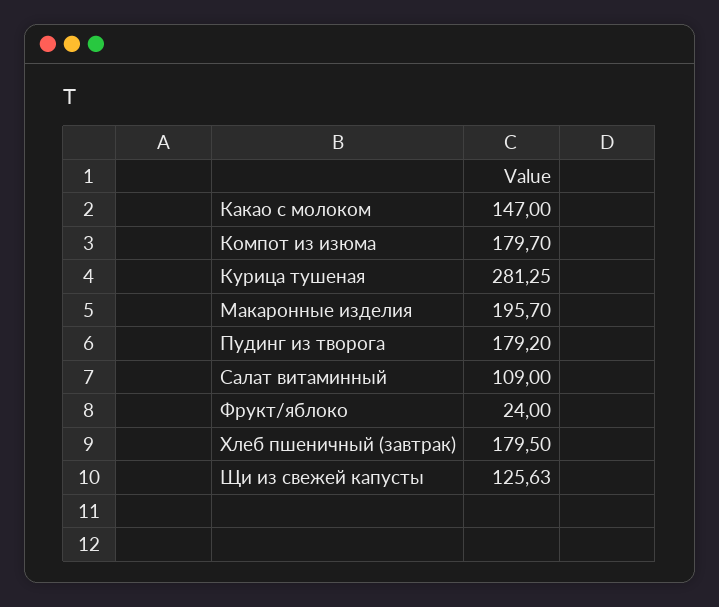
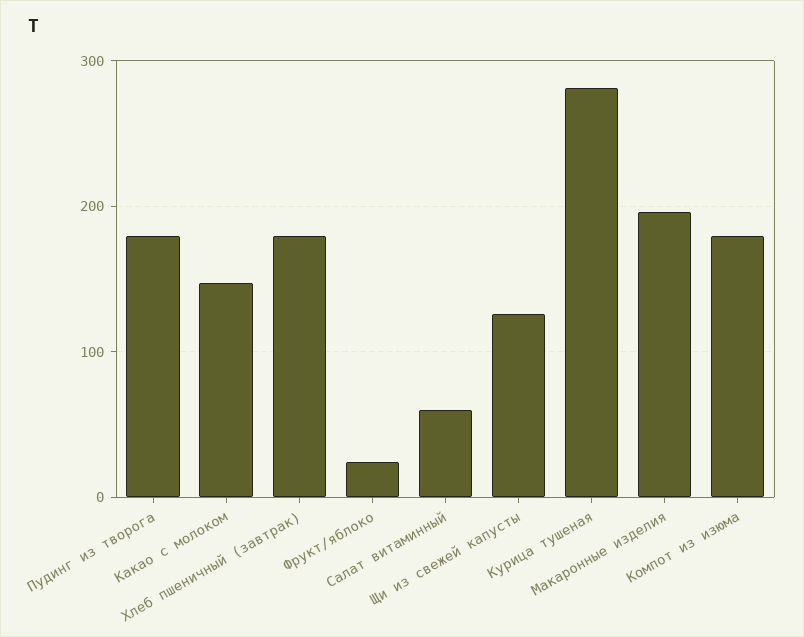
Салат витаминный: 109 -> 60

